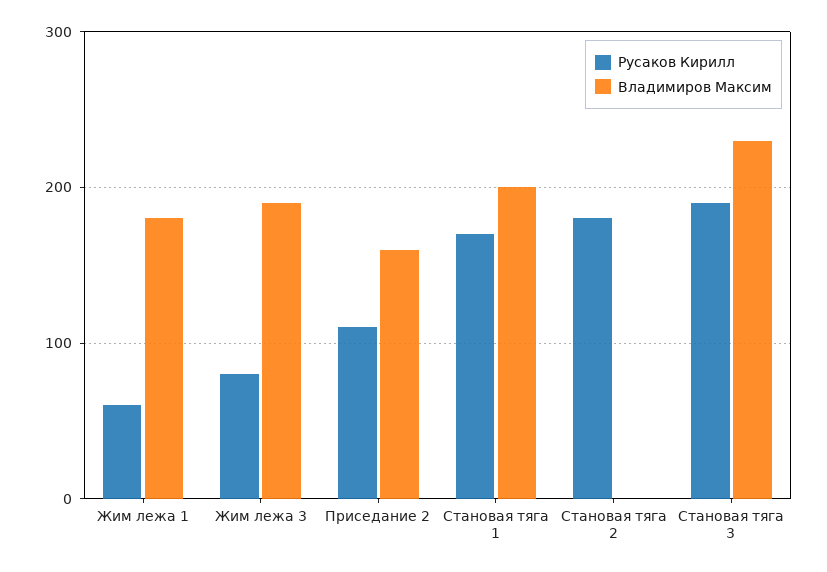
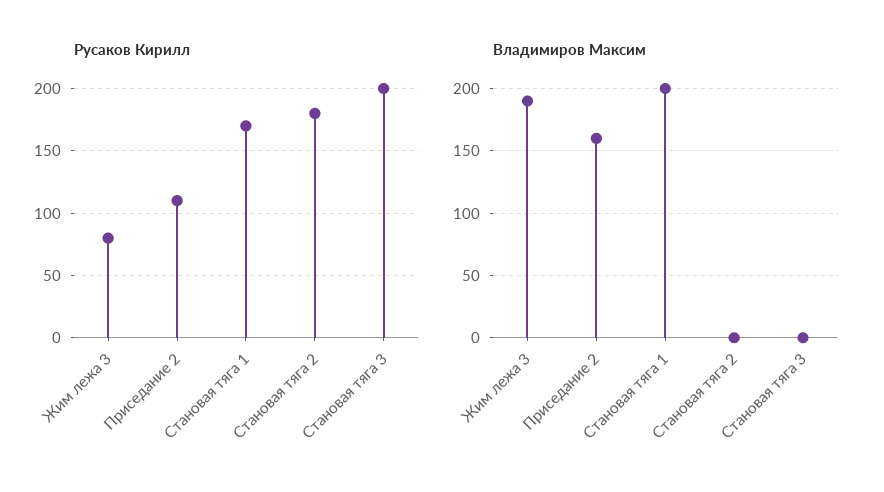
Русаков Кирилл, Жим лежа 1: 60 -> none
Владимиров Максим, Жим лежа 1: 180 -> none
Русаков Кирилл, Становая тяга 3: 190 -> 200
Владимиров Максим, Становая тяга 3: 230 -> 0

